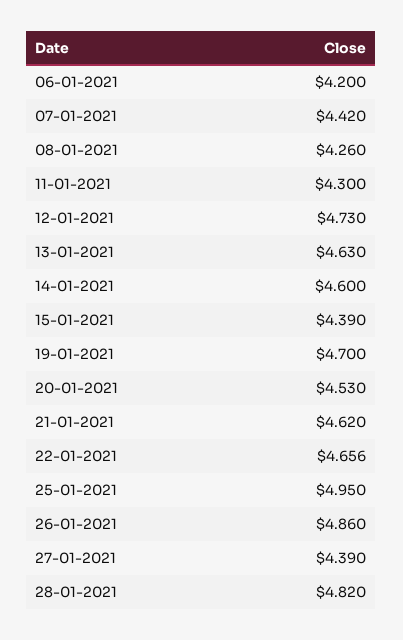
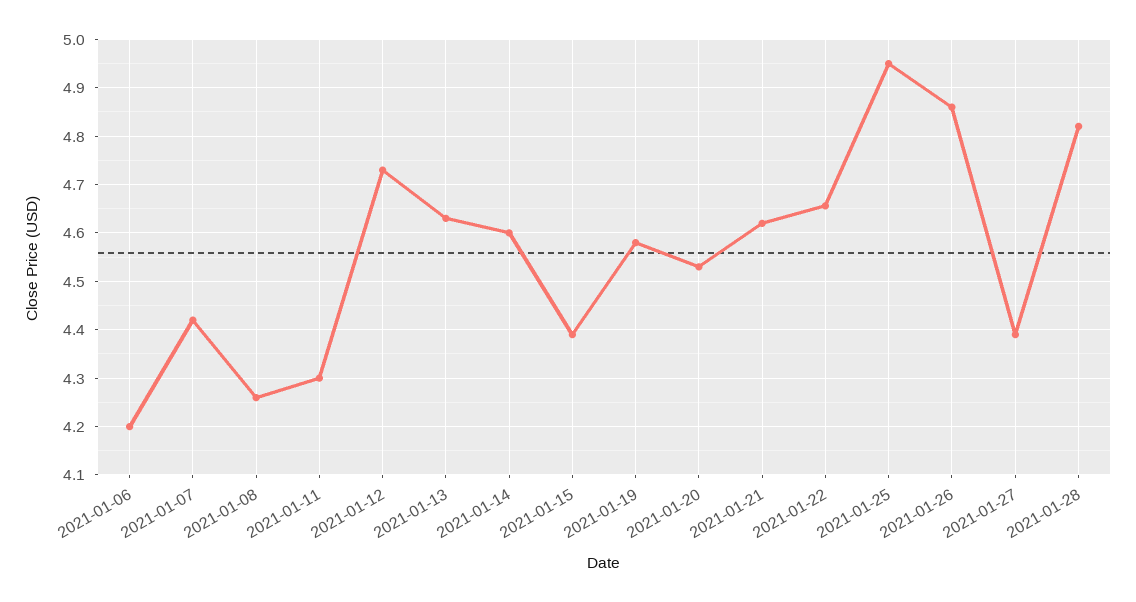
19-01-2021: 4.7 -> 4.58

